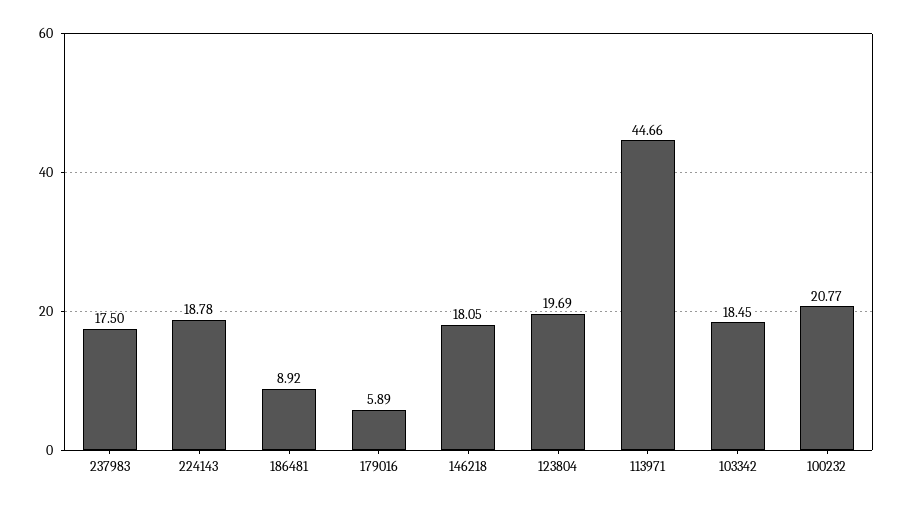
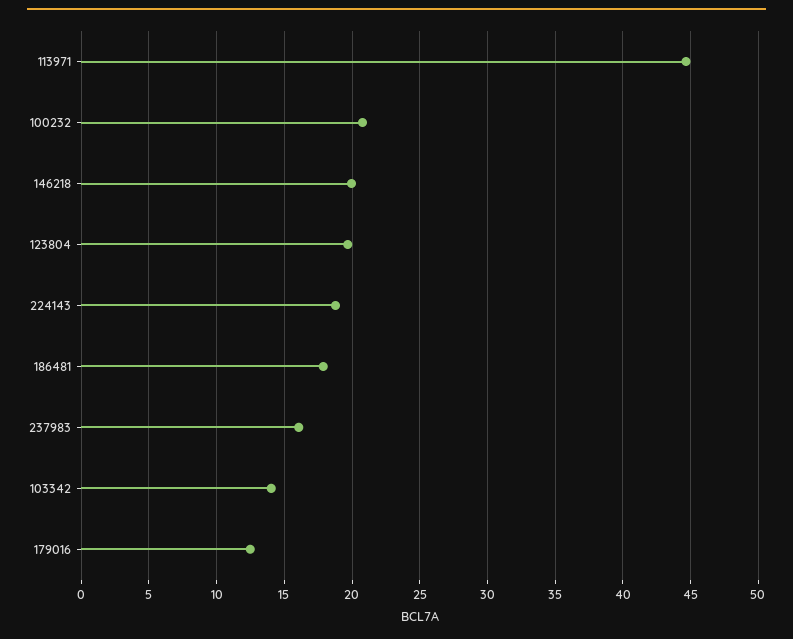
237983: 17.5 -> 16
186481: 8.92 -> 18
179016: 5.89 -> 12.5
146218: 18.05 -> 20
103342: 18.45 -> 14

